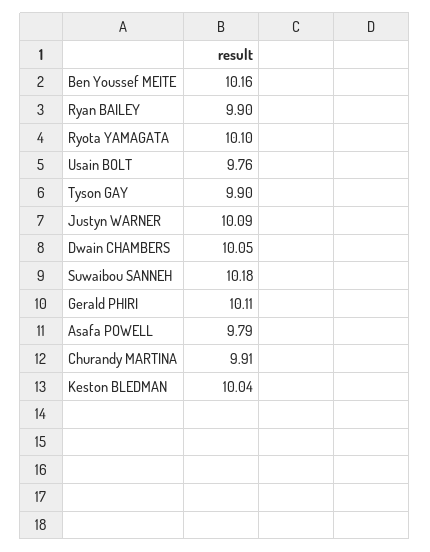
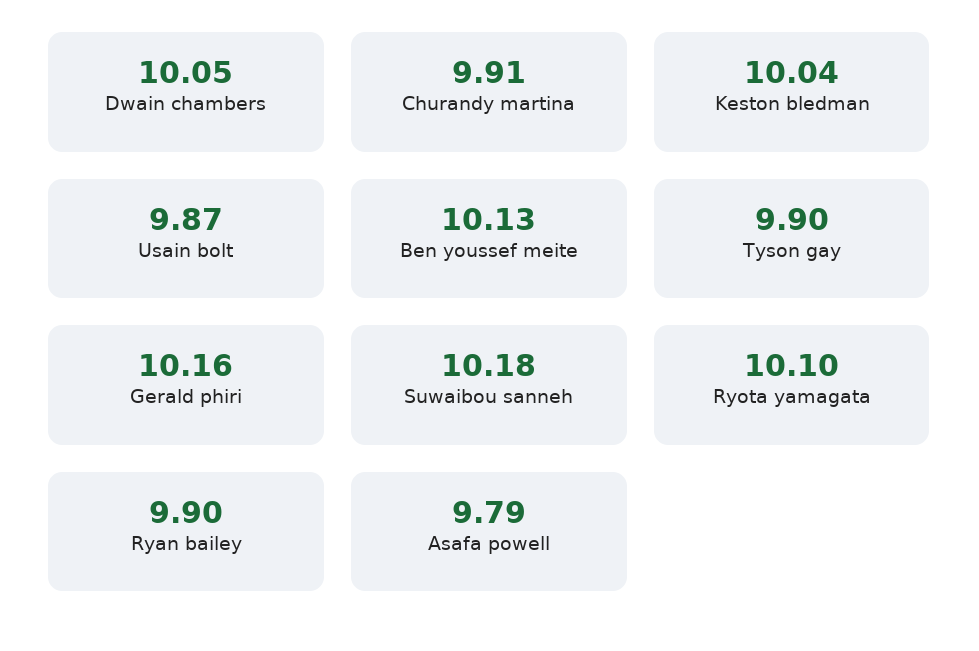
Ben Youssef MEITE: 10.16 -> 10.13
Usain BOLT: 9.76 -> 9.87
Justyn WARNER: 10.09 -> none
Gerald PHIRI: 10.11 -> 10.16

